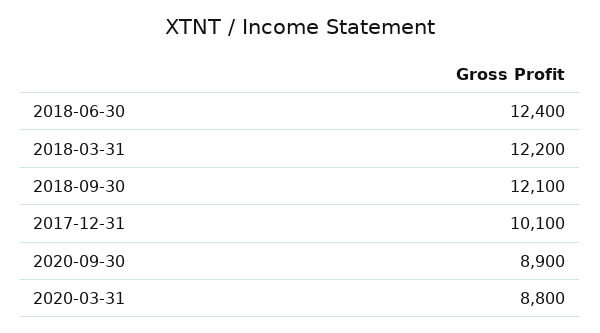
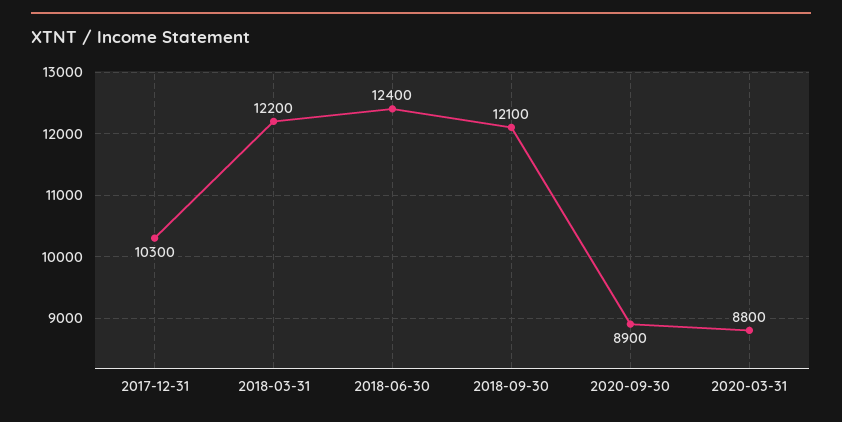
2017-12-31: 10100 -> 10300

